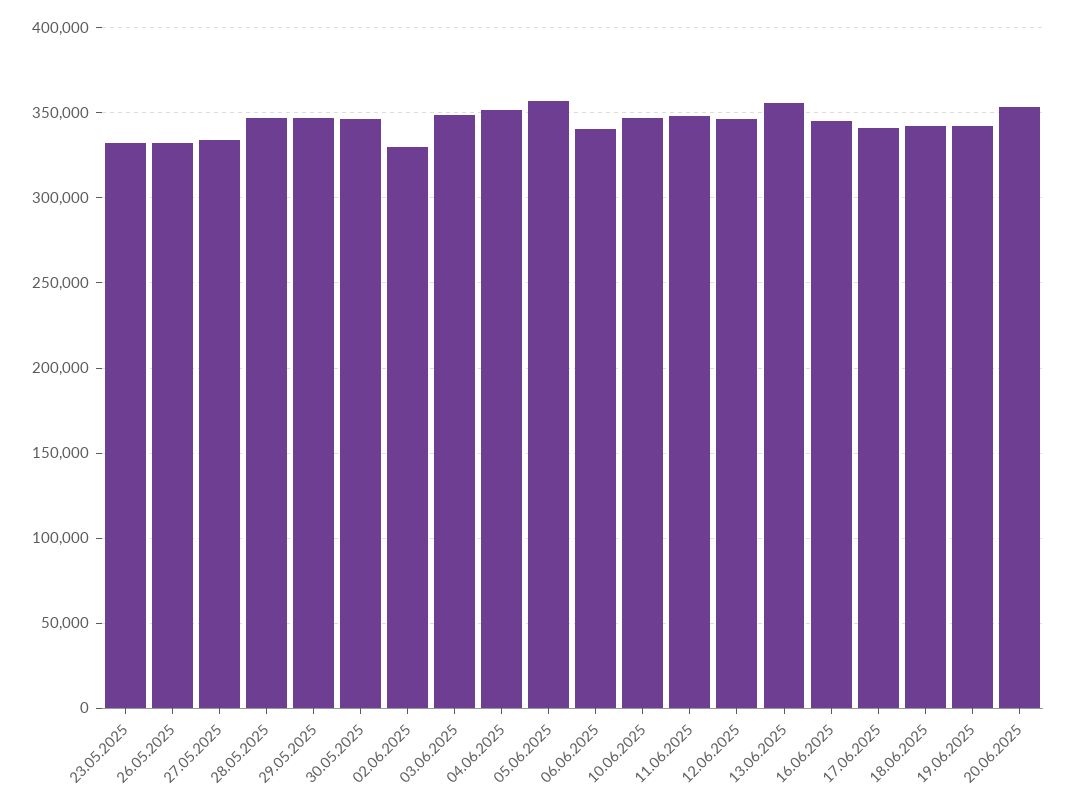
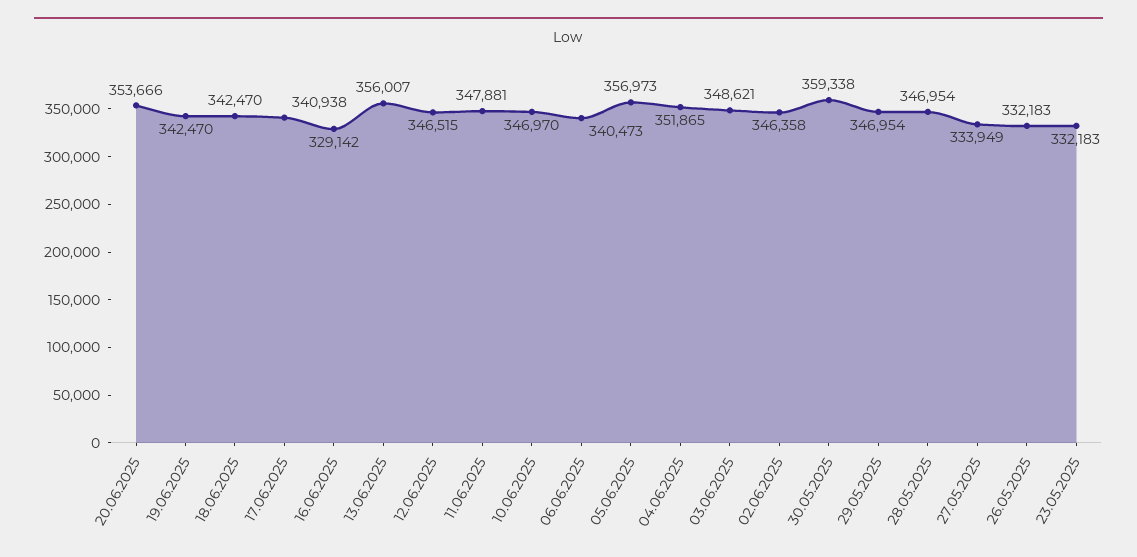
30.05.2025: 345000 -> 359338
02.06.2025: 330000 -> 346358
16.06.2025: 345000 -> 329142

